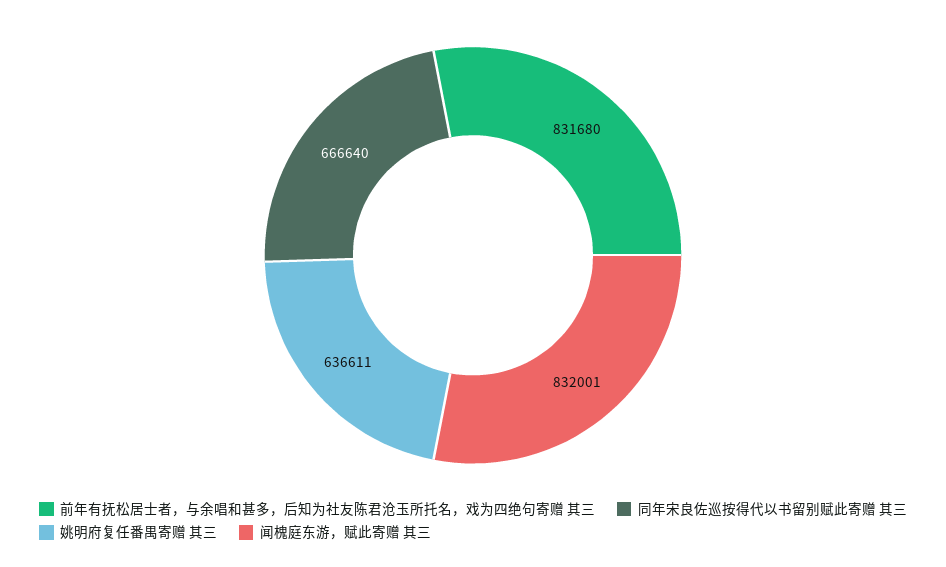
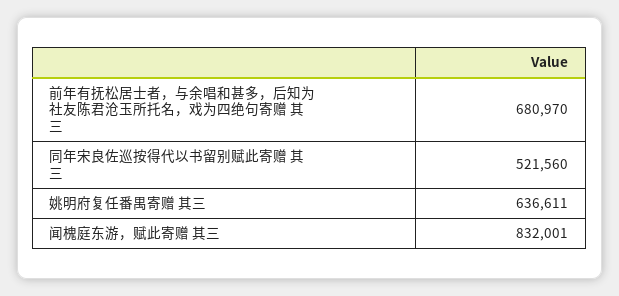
前年有抚松居士者，与余唱和甚多，后知为社友陈君沧玉所托名，戏为四绝句寄赠 其三: 831680 -> 680970
同年宋良佐巡按得代以书留别赋此寄赠 其三: 666640 -> 521560

